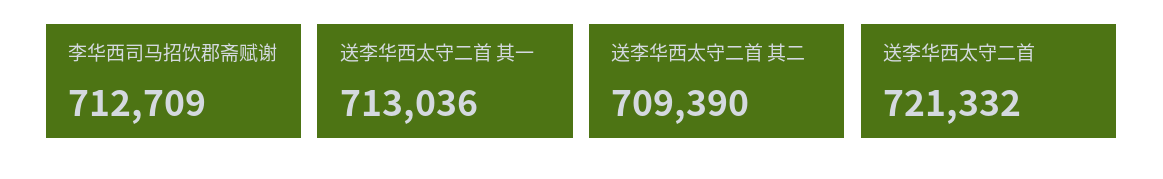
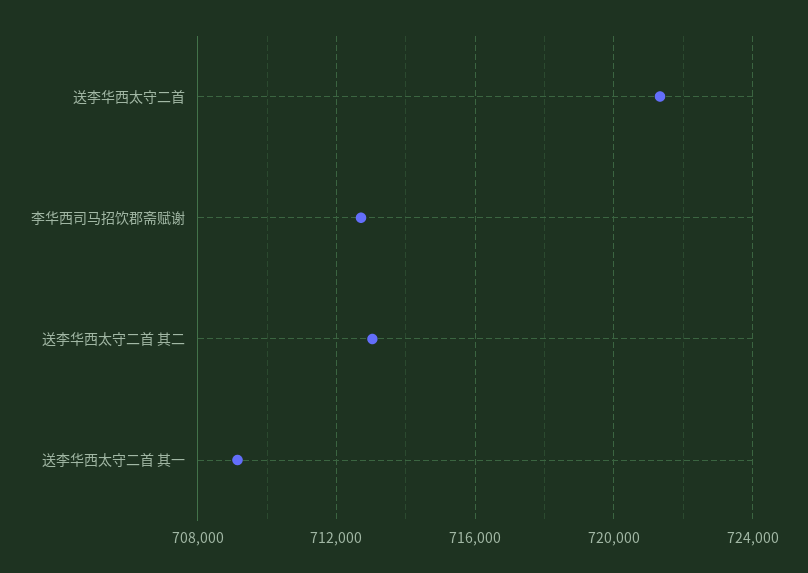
送李华西太守二首 其一: 713036 -> 709000
送李华西太守二首 其二: 709390 -> 713000

